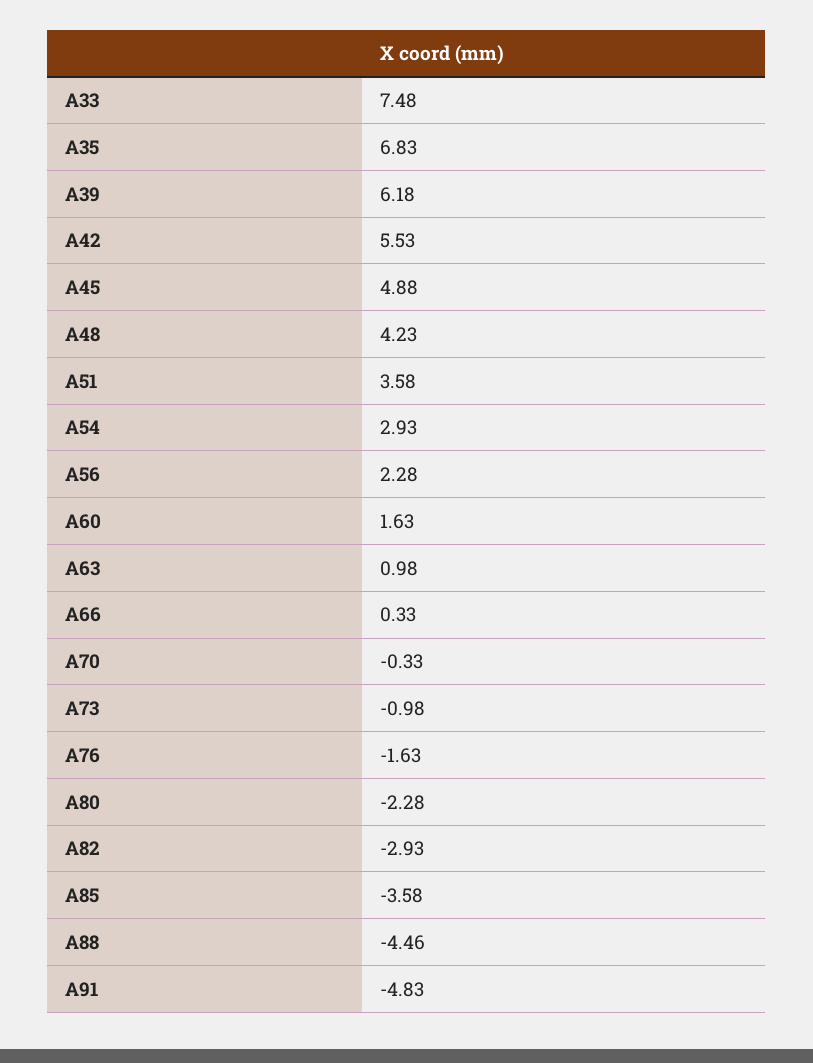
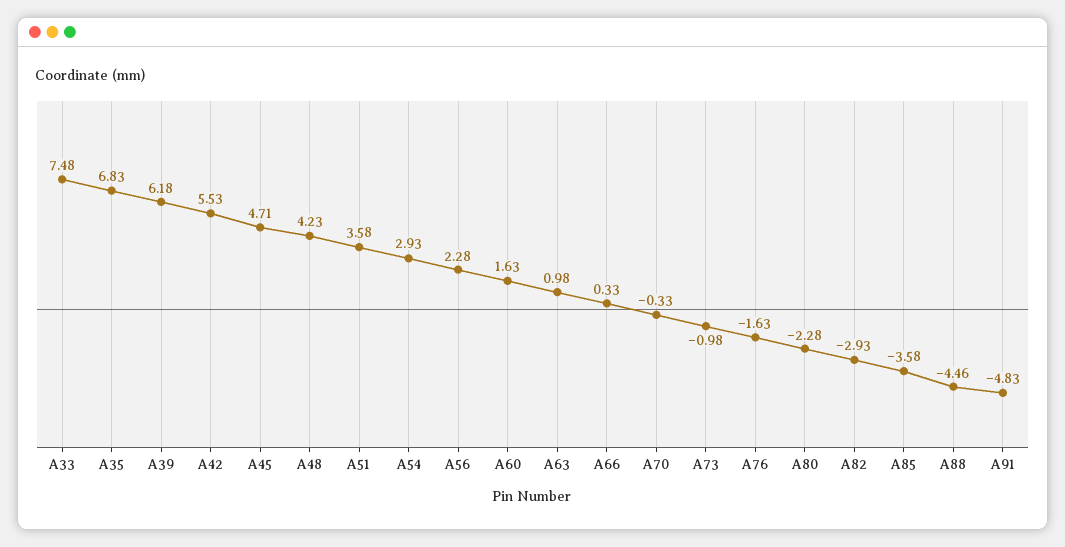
A45: 4.88 -> 4.71

